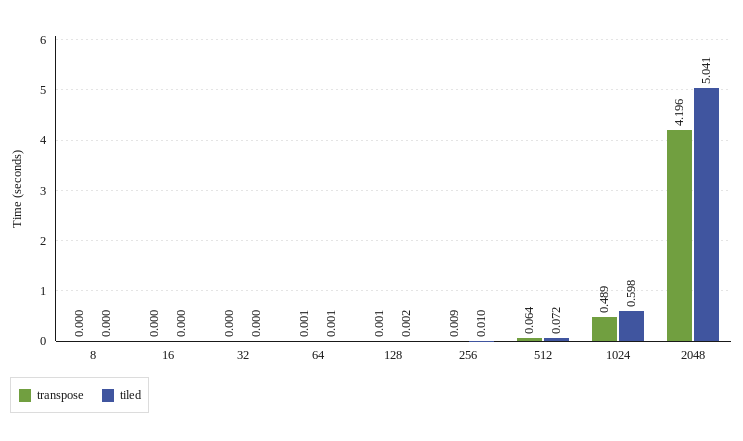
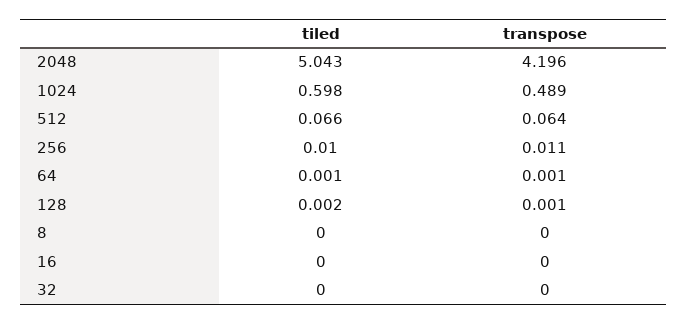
transpose, 256: 0.009 -> 0.011
tiled, 512: 0.072 -> 0.066
tiled, 2048: 5.041 -> 5.043

